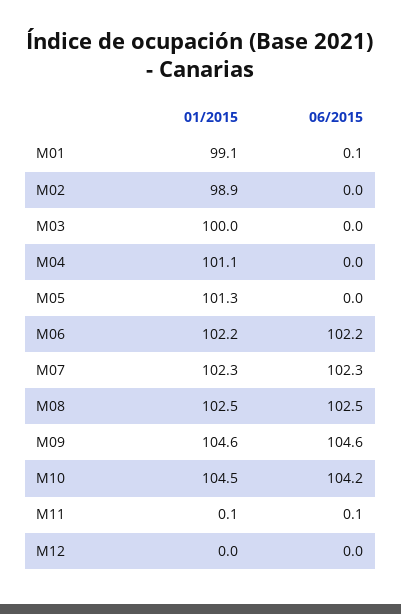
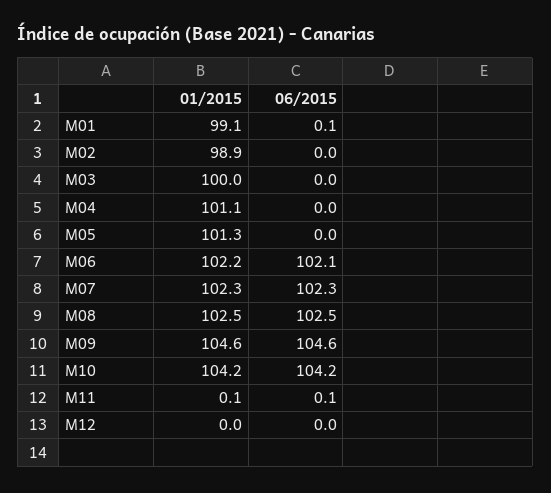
06/2015, M06: 102.2 -> 102.1
01/2015, M10: 104.5 -> 104.2

